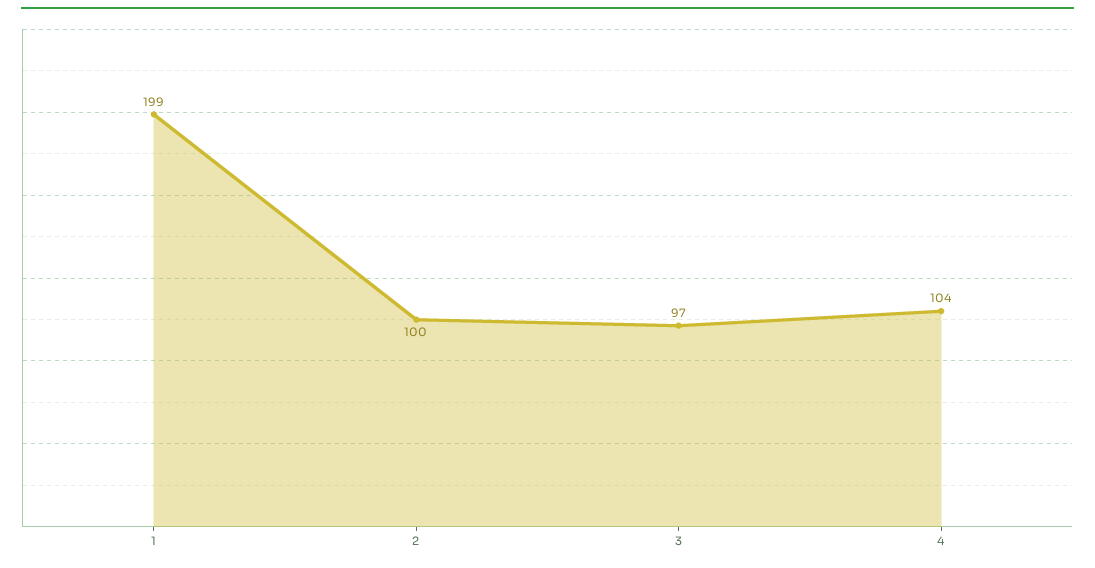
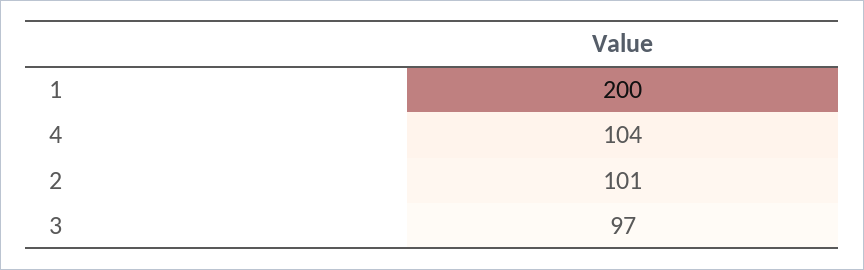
1: 199 -> 200
2: 100 -> 101

